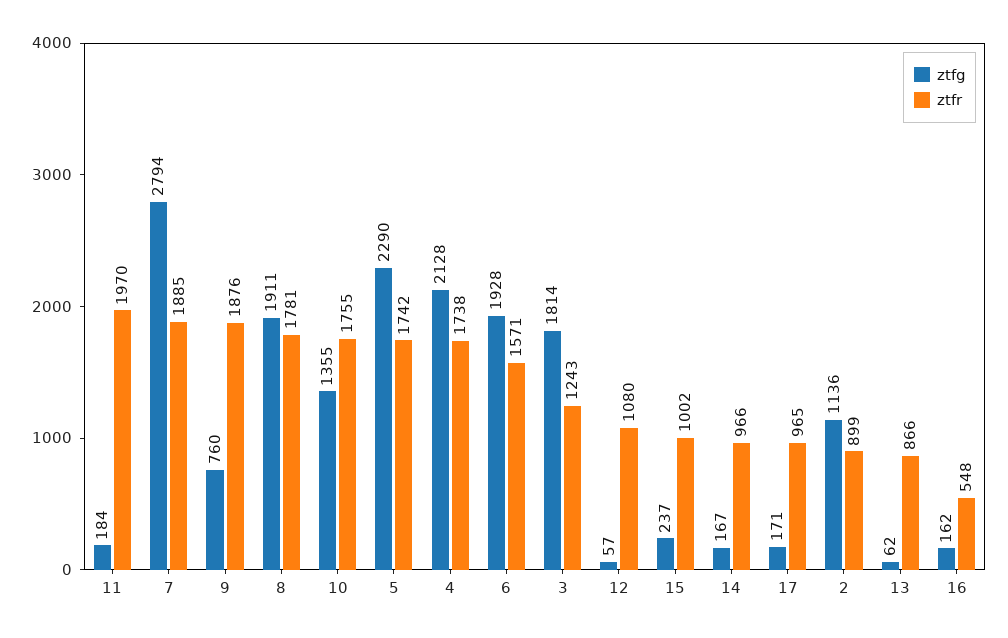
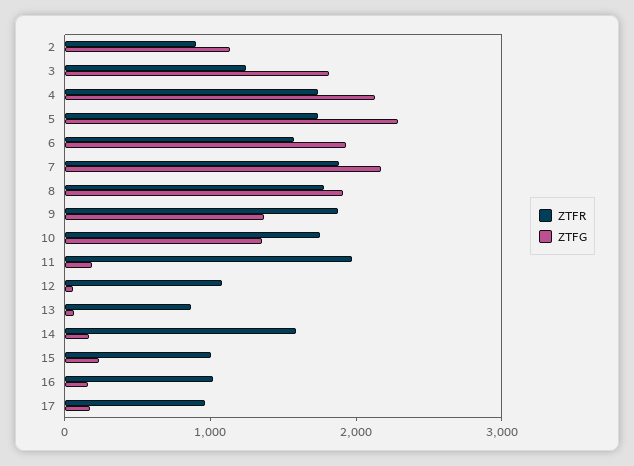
ztfg, 7: 2794 -> 2200
ztfg, 9: 760 -> 1400
ztfr, 14: 966 -> 1600
ztfr, 16: 548 -> 1000

